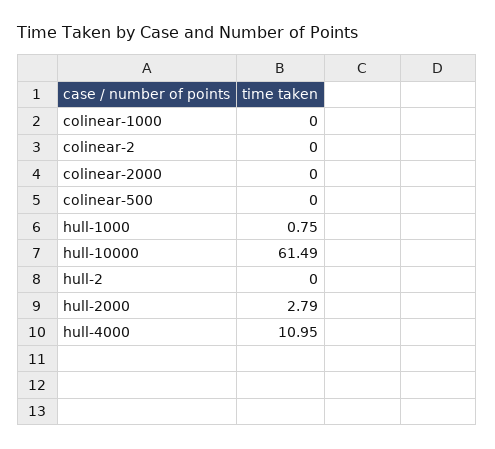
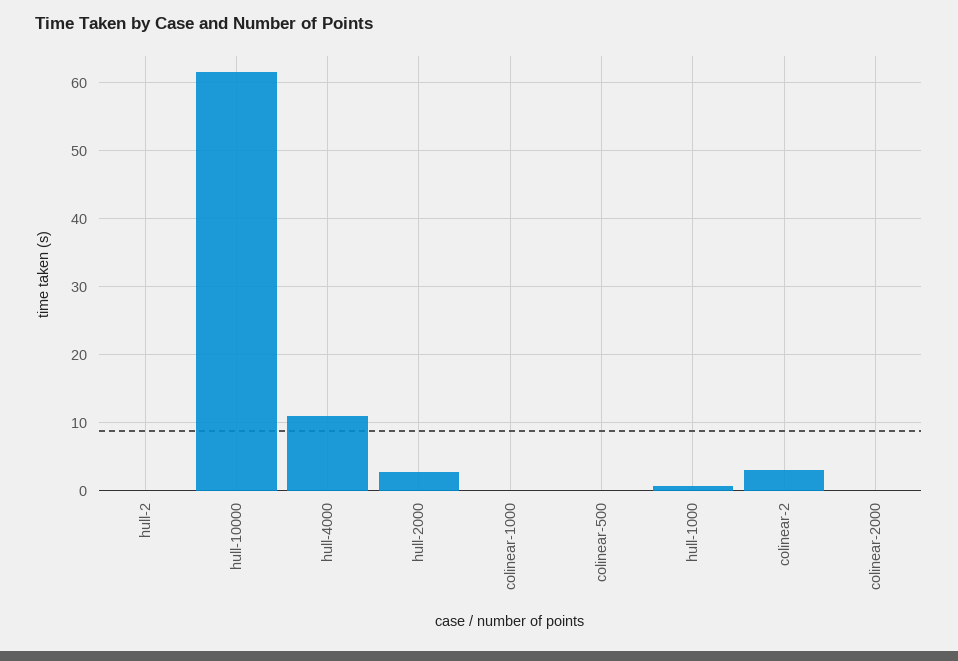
colinear-2: 0 -> 3

